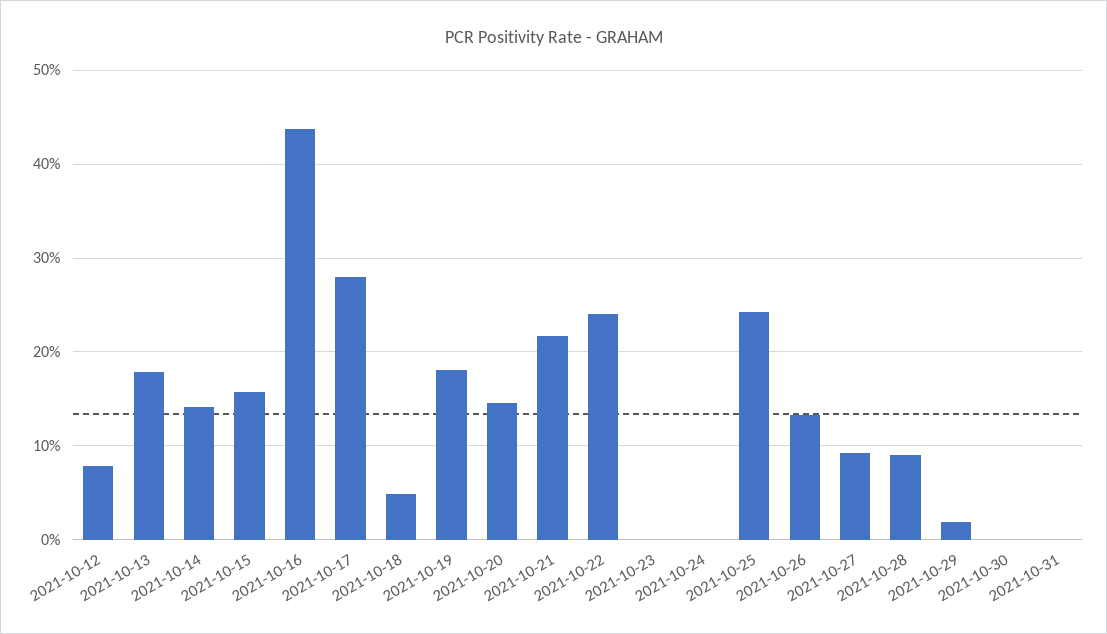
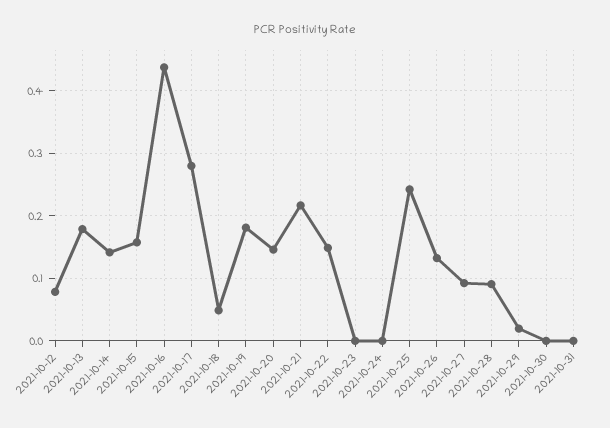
2021-10-22: 0.24 -> 0.15

